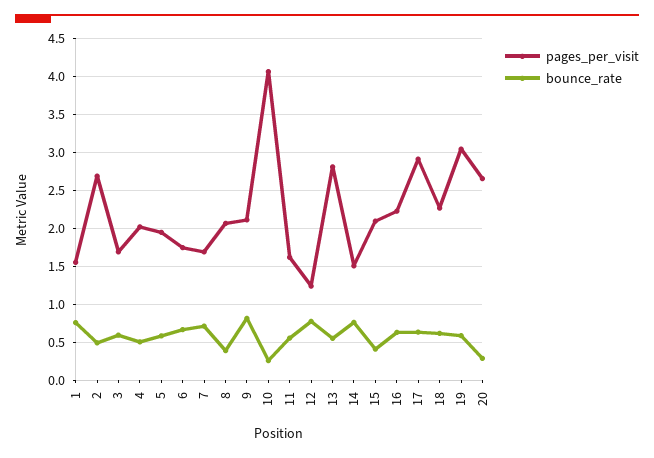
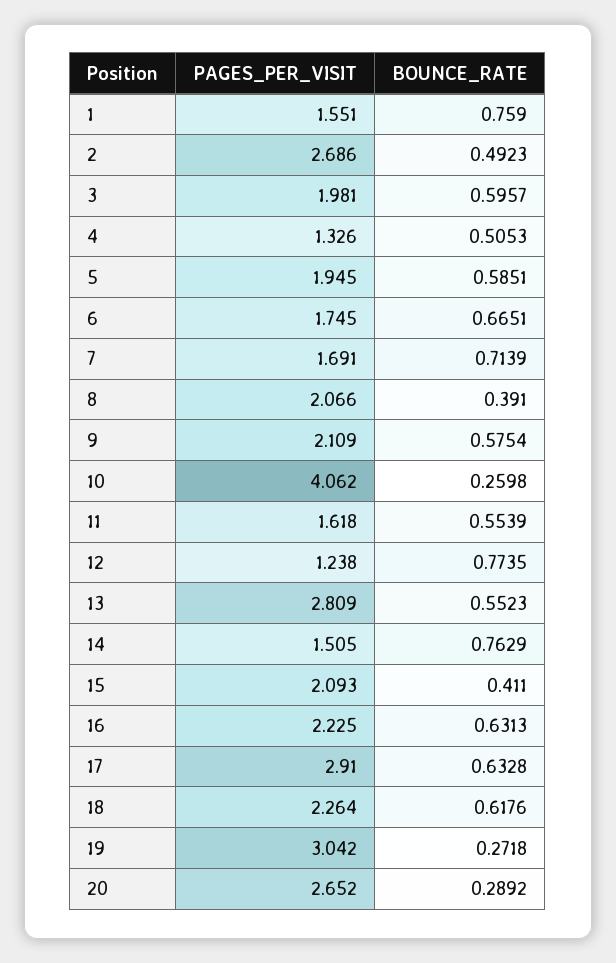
pages_per_visit, 3: 1.7 -> 1.981
pages_per_visit, 4: 2 -> 1.326
bounce_rate, 9: 0.8 -> 0.5754
bounce_rate, 19: 0.6 -> 0.2718

